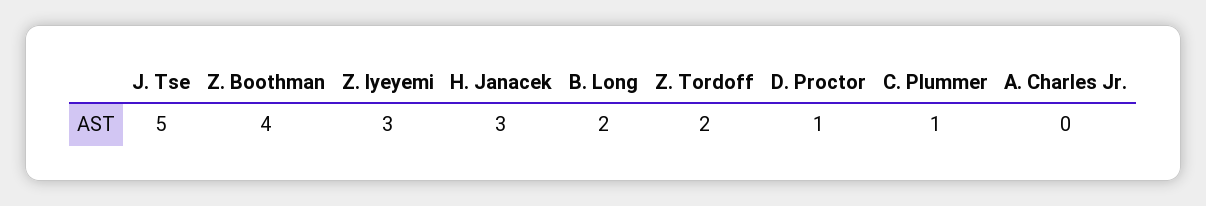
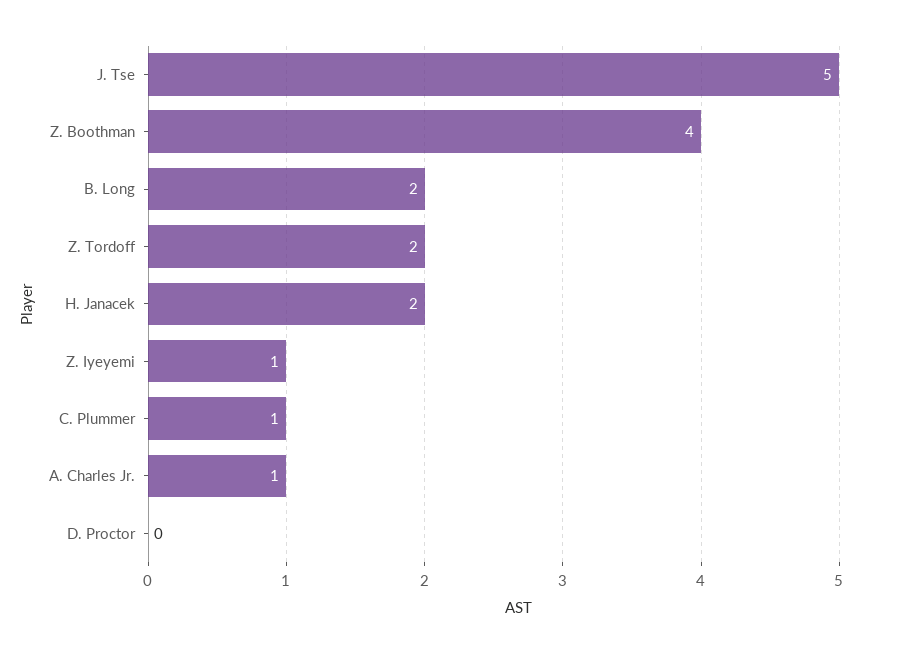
Z. Iyeyemi: 3 -> 1
H. Janacek: 3 -> 2
D. Proctor: 1 -> 0
A. Charles Jr.: 0 -> 1

